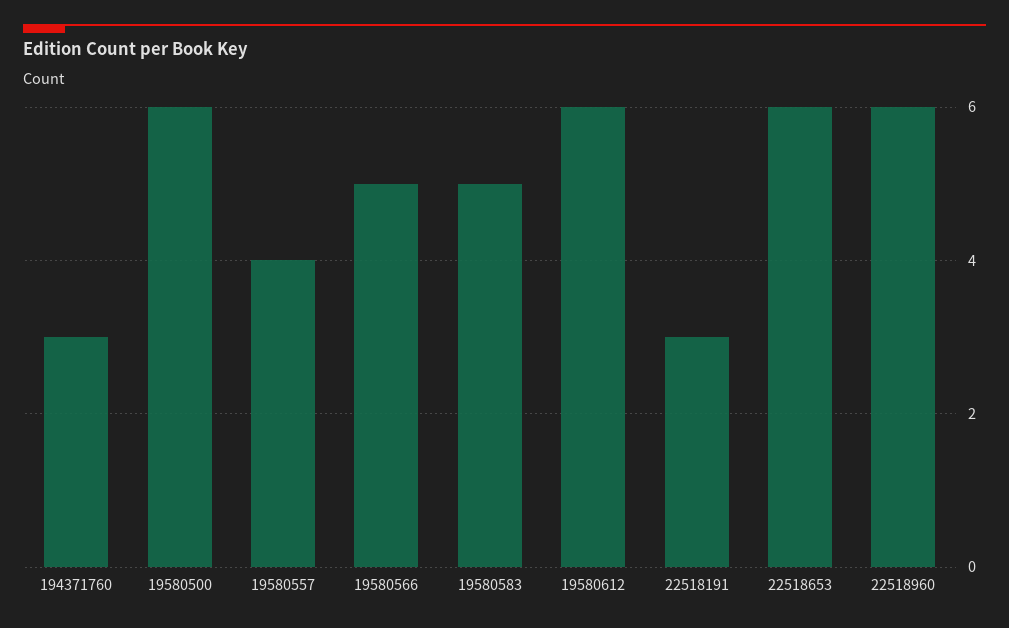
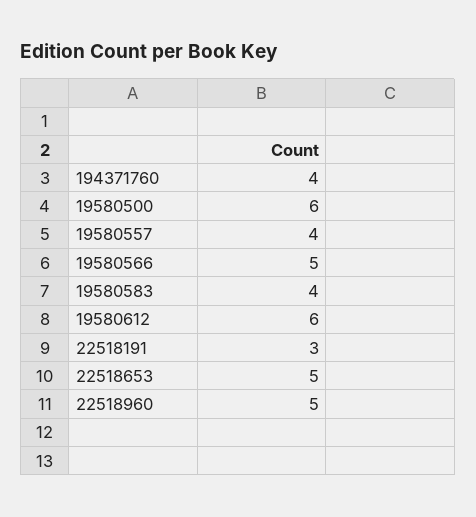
194371760: 3 -> 4
19580583: 5 -> 4
22518653: 6 -> 5
22518960: 6 -> 5

